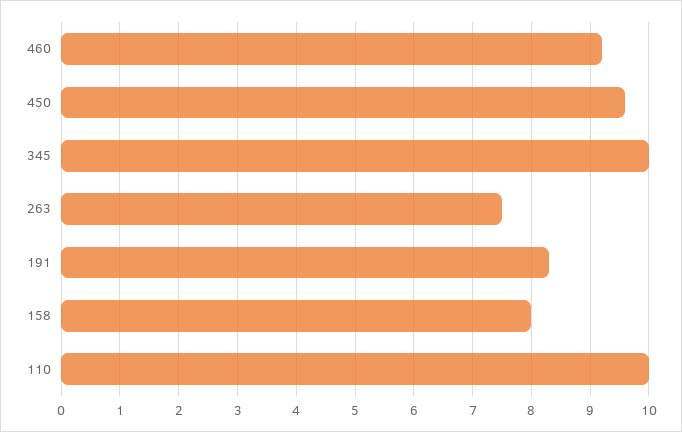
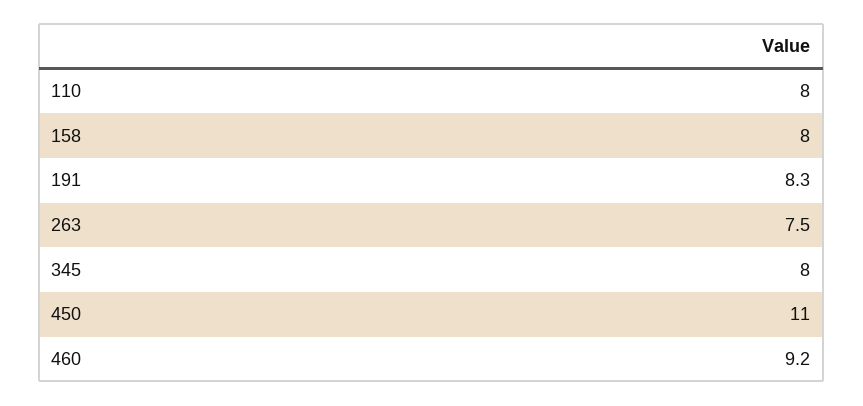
450: 9.5 -> 11
345: 10 -> 8
110: 10 -> 8

